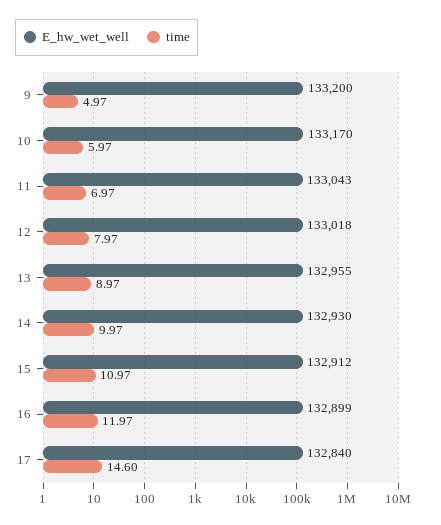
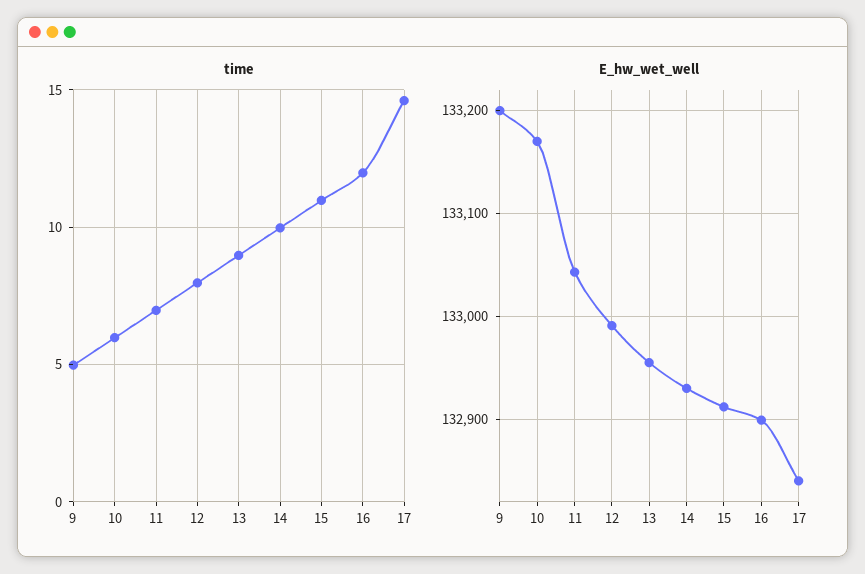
E_hw_wet_well, 12: 133018 -> 132990

